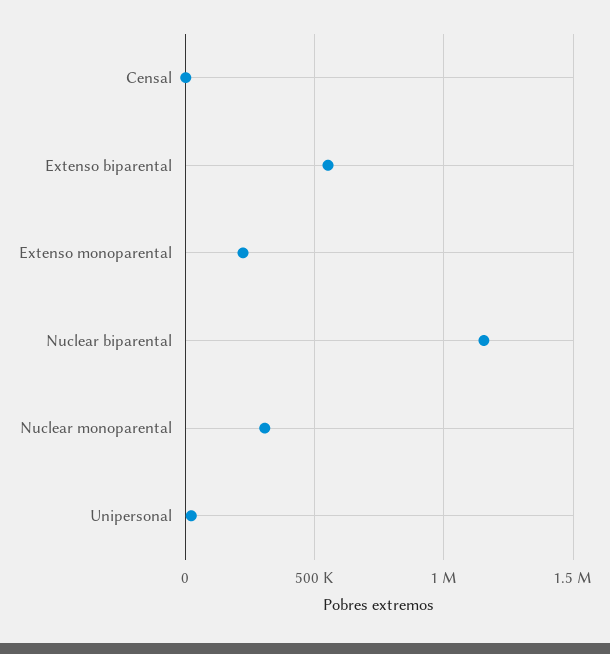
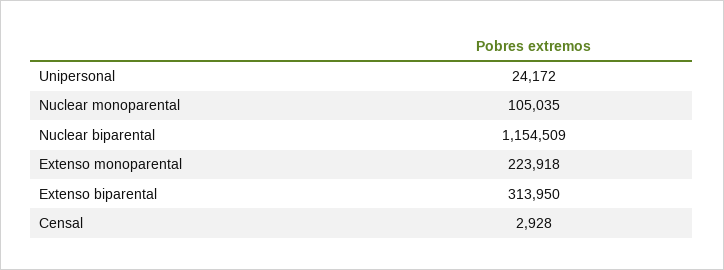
Extenso biparental: 550000 -> 313950
Nuclear monoparental: 300000 -> 105035

